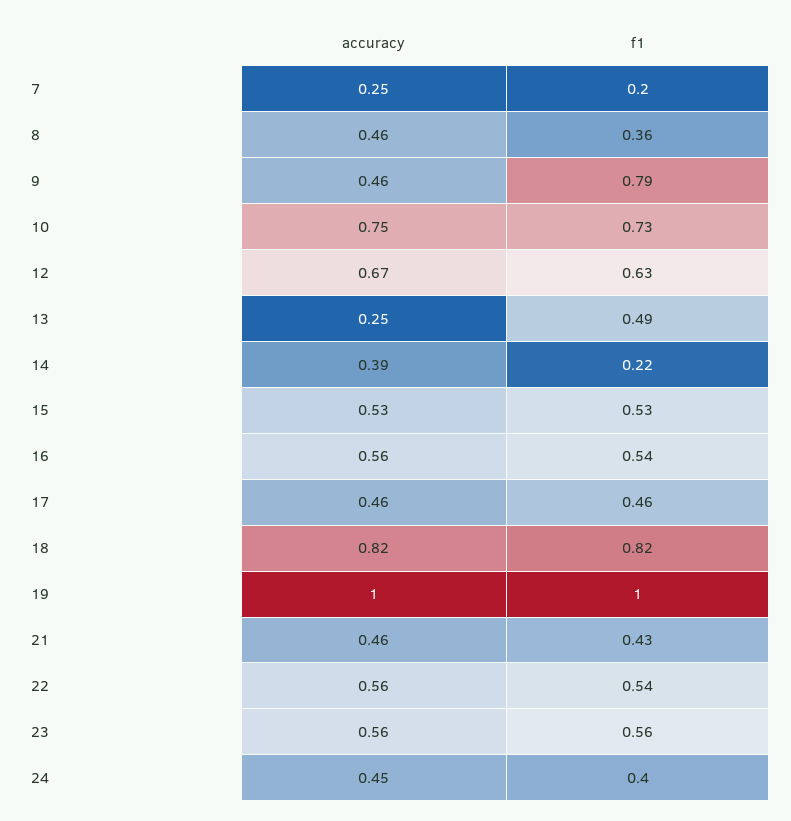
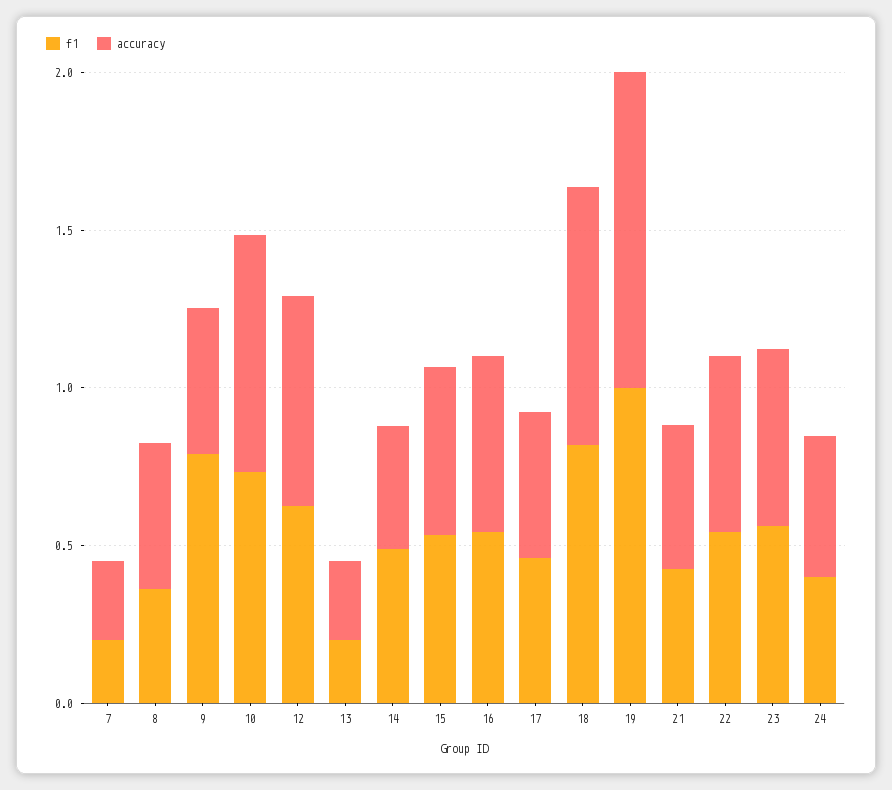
f1, 13: 0.49 -> 0.2
f1, 14: 0.22 -> 0.5

